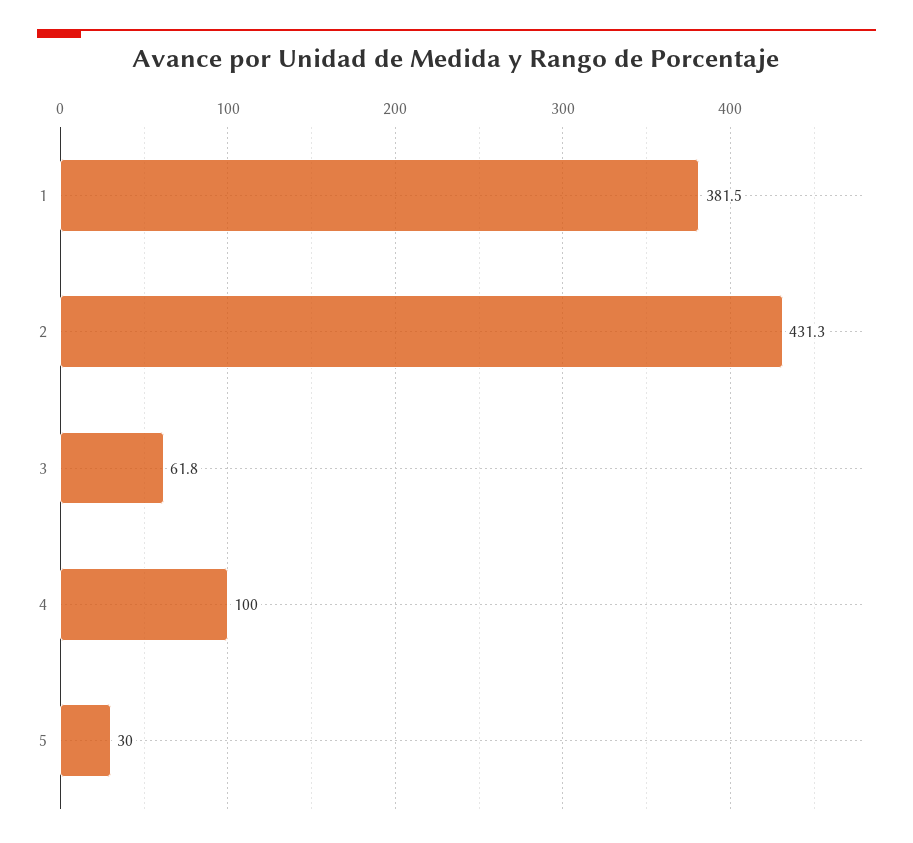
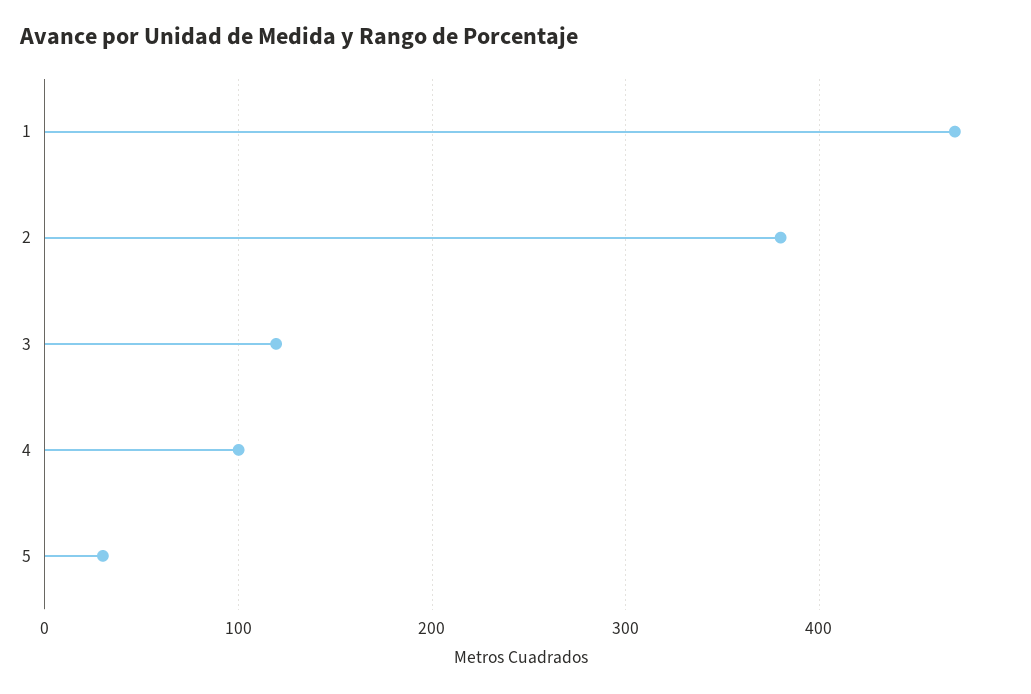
1: 381.5 -> 470
2: 431.3 -> 380
3: 61.8 -> 120

